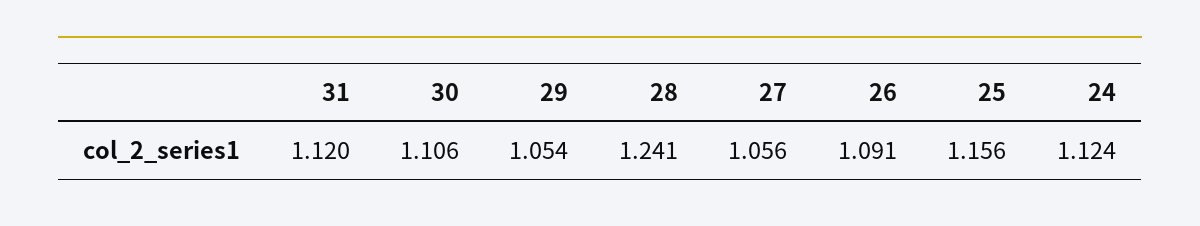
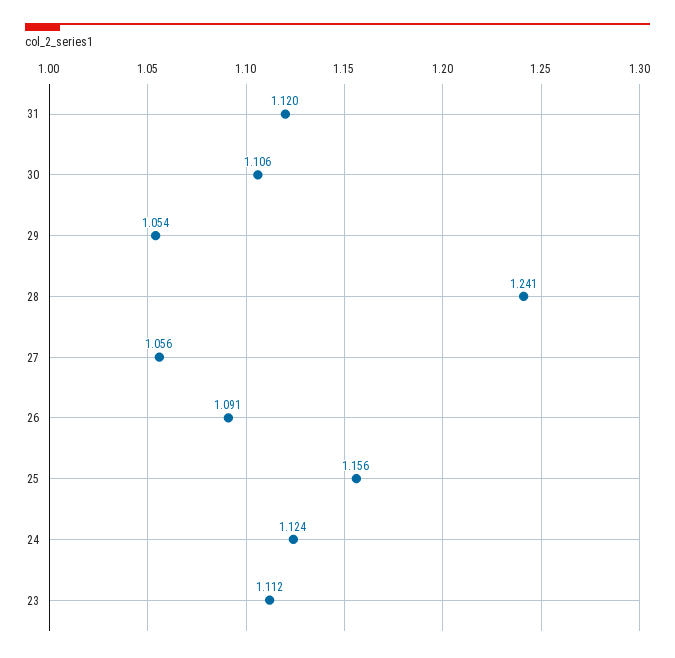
23: none -> 1.112

